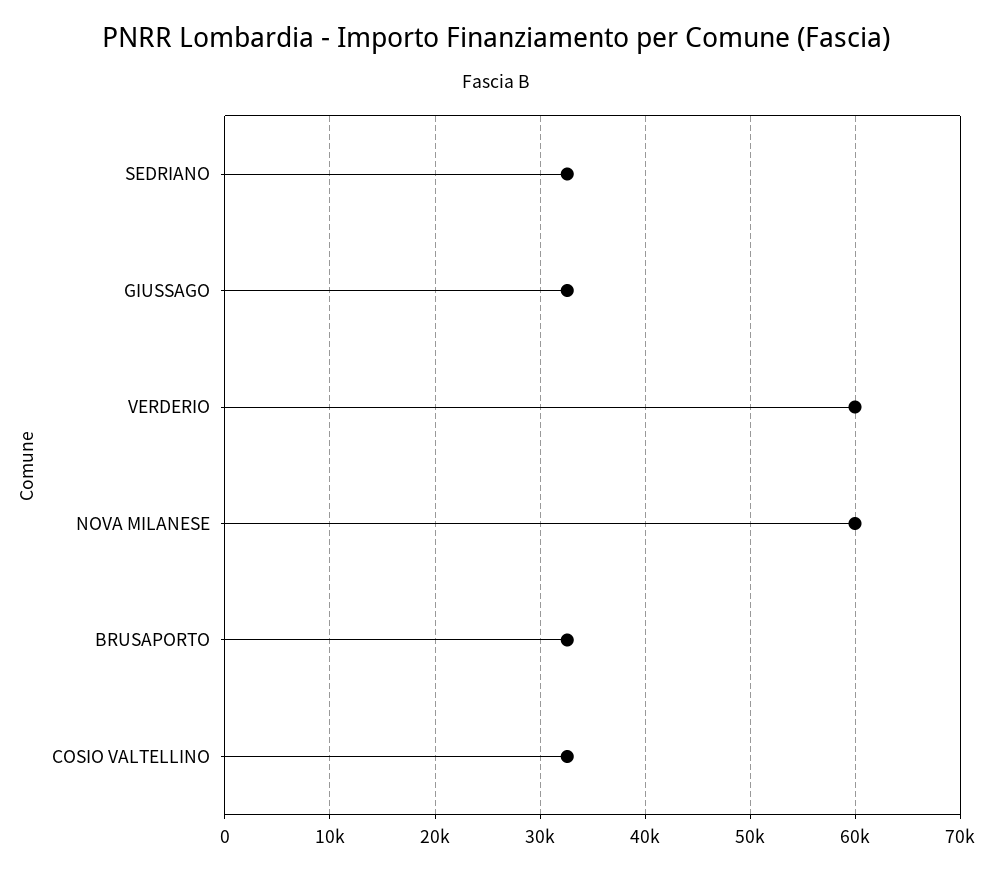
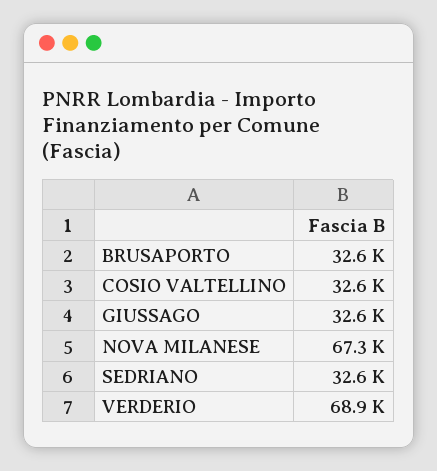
VERDERIO: 60000 -> 68900
NOVA MILANESE: 60000 -> 67300

